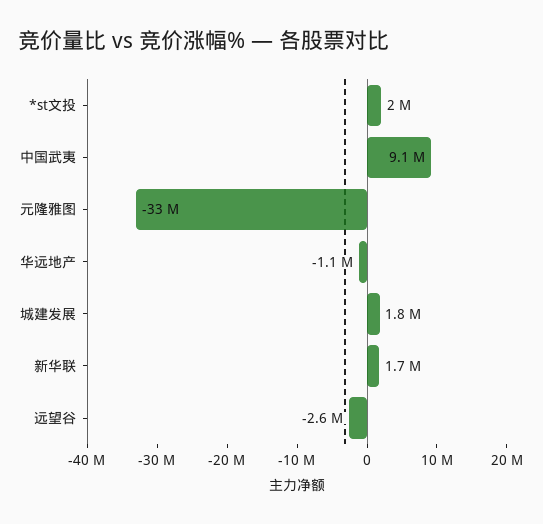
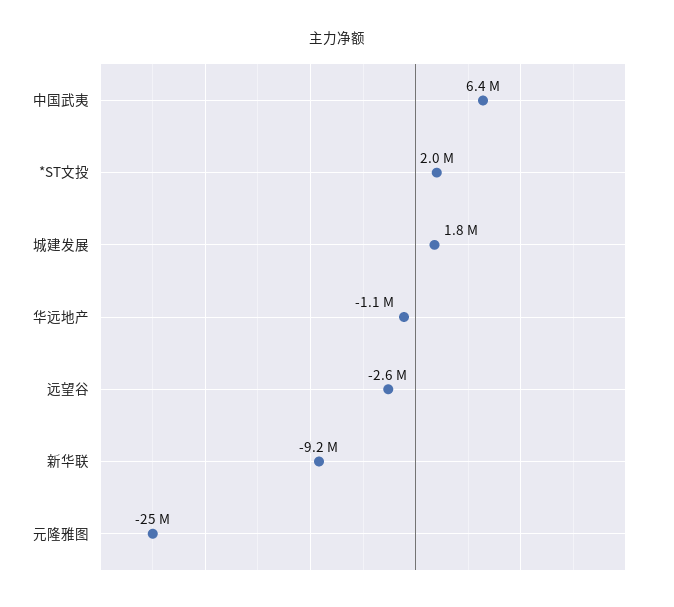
中国武夷: 9100000 -> 6400000
元隆雅图: -33000000 -> -25000000
新华联: 1700000 -> -9200000

